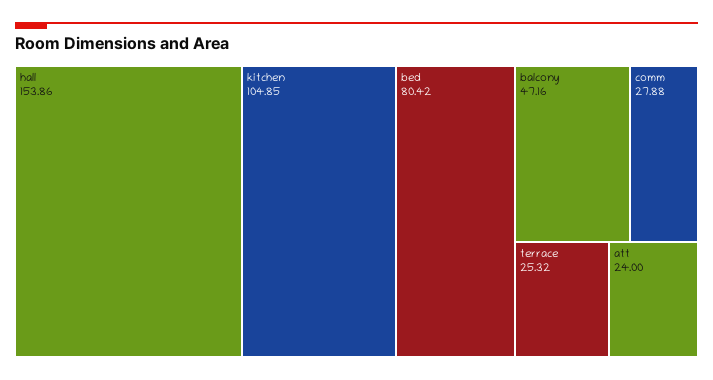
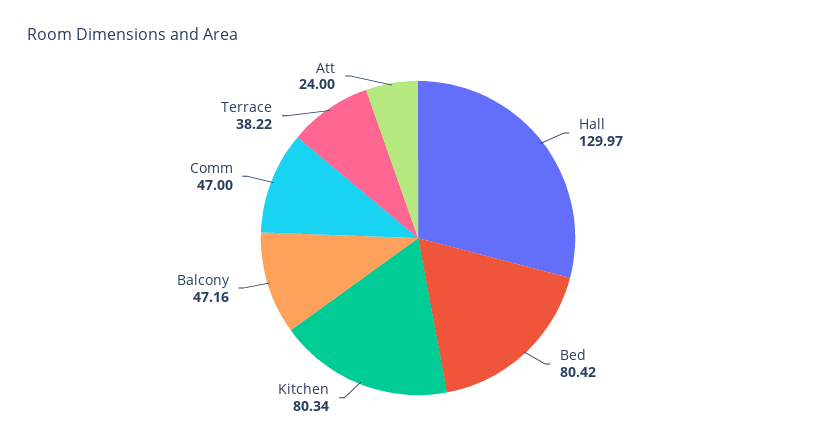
hall: 153.86 -> 129.97
kitchen: 104.85 -> 80.34
comm: 27.88 -> 47
terrace: 25.32 -> 38.22

